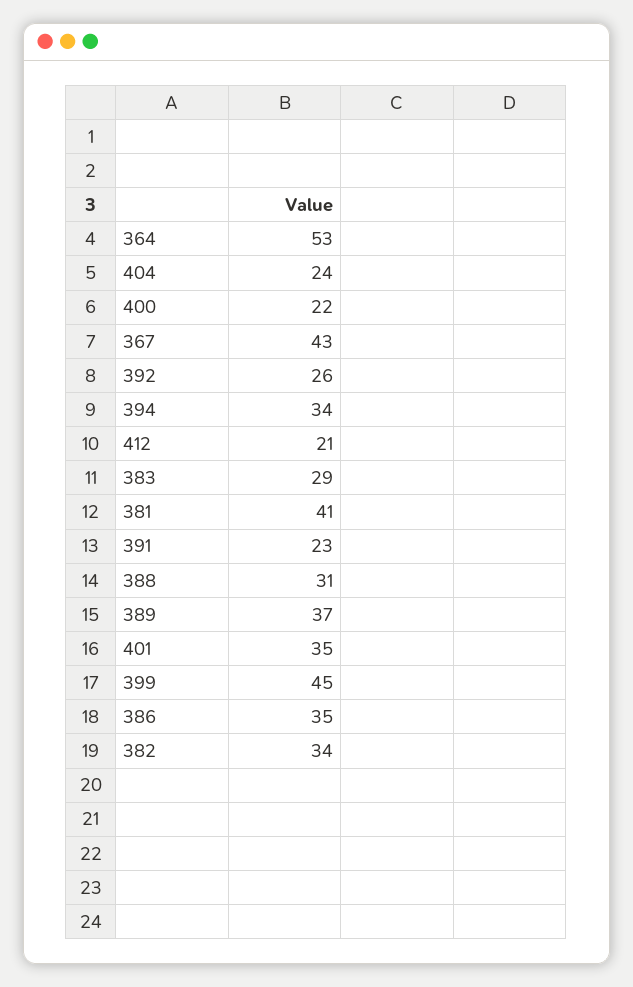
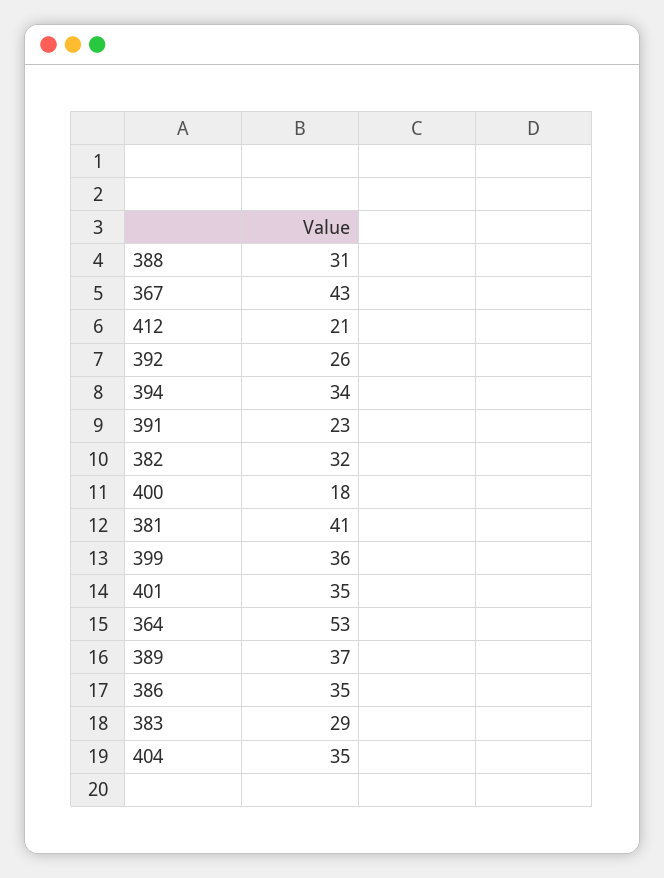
404: 24 -> 35
400: 22 -> 18
399: 45 -> 36
382: 34 -> 32

